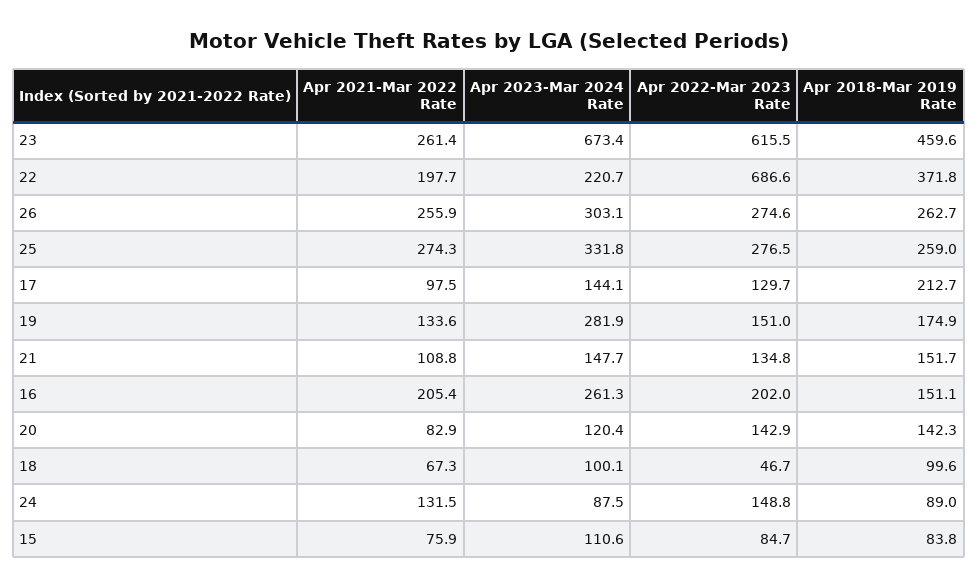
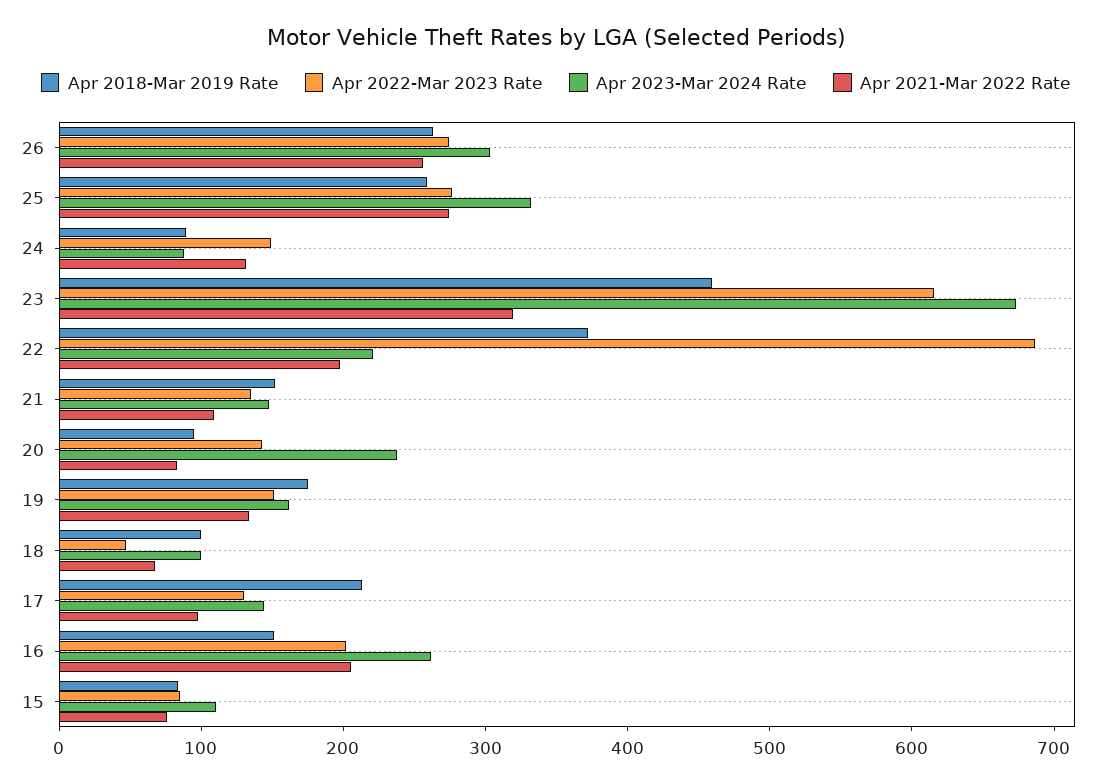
Apr 2021-Mar 2022 Rate, 23: 261.4 -> 320
Apr 2023-Mar 2024 Rate, 19: 281.9 -> 160
Apr 2023-Mar 2024 Rate, 20: 120.4 -> 240
Apr 2018-Mar 2019 Rate, 20: 142.3 -> 100

